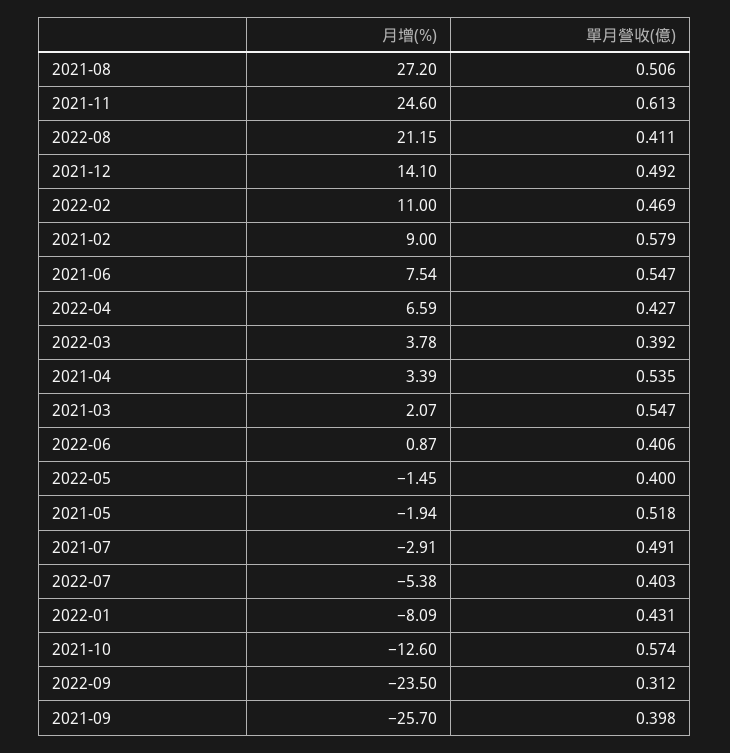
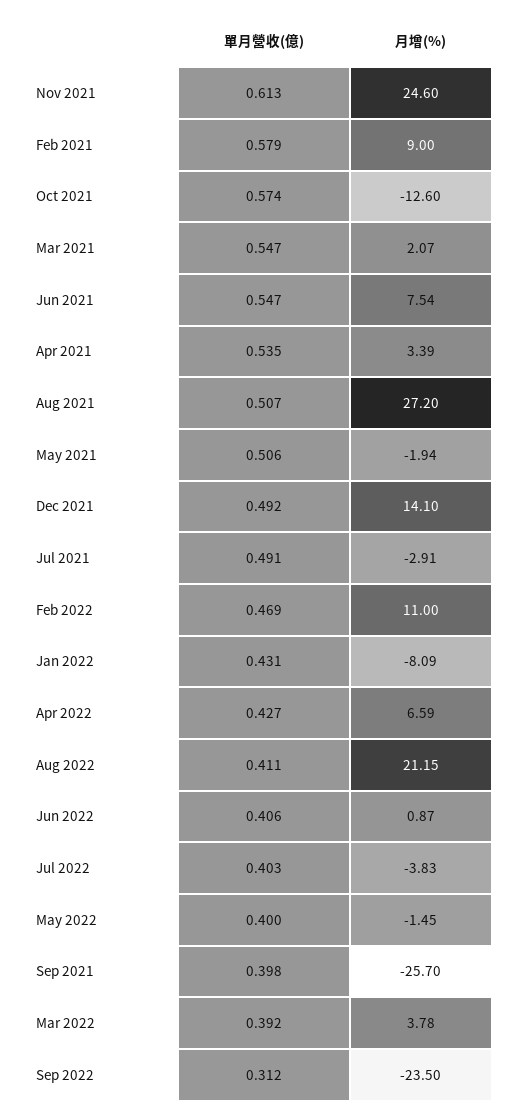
單月營收(億), 2021-08: 0.506 -> 0.507
單月營收(億), 2021-05: 0.518 -> 0.506
月增(%), 2022-07: -5.38 -> -3.83

